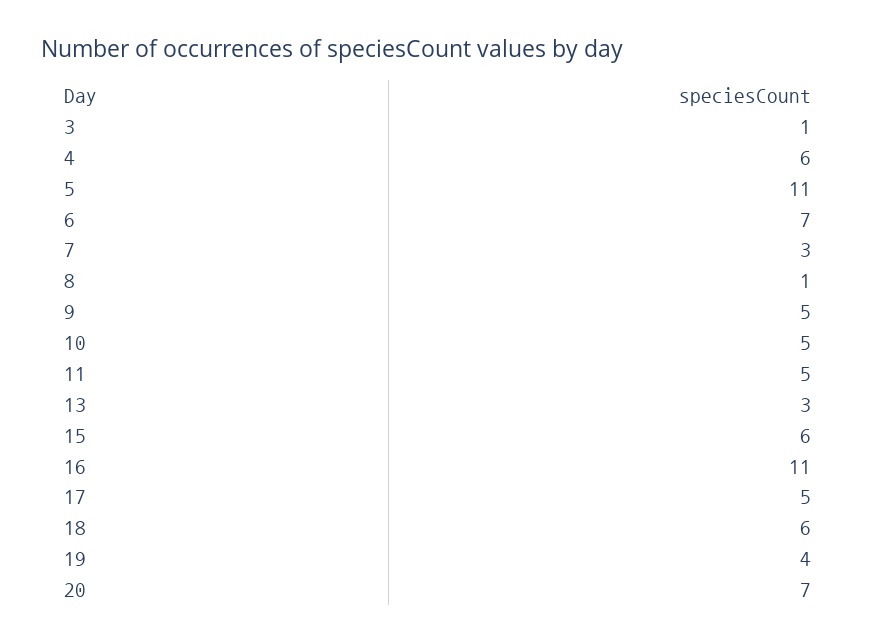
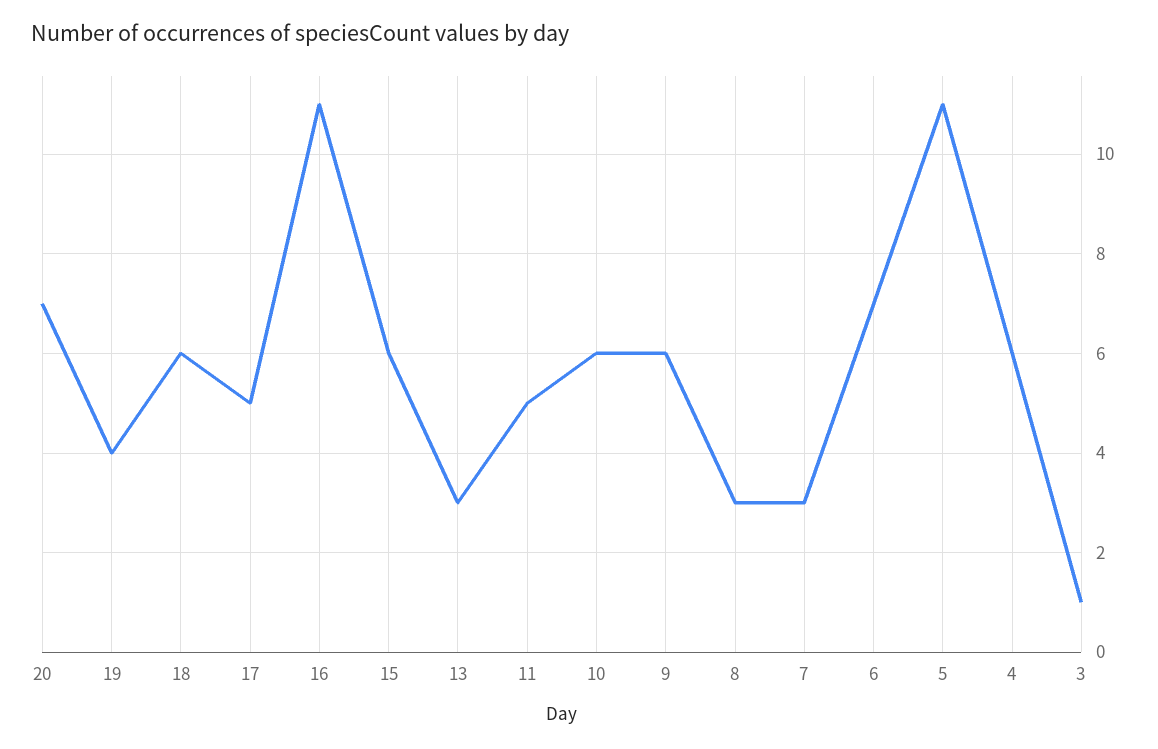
8: 1 -> 3
9: 5 -> 6
10: 5 -> 6

